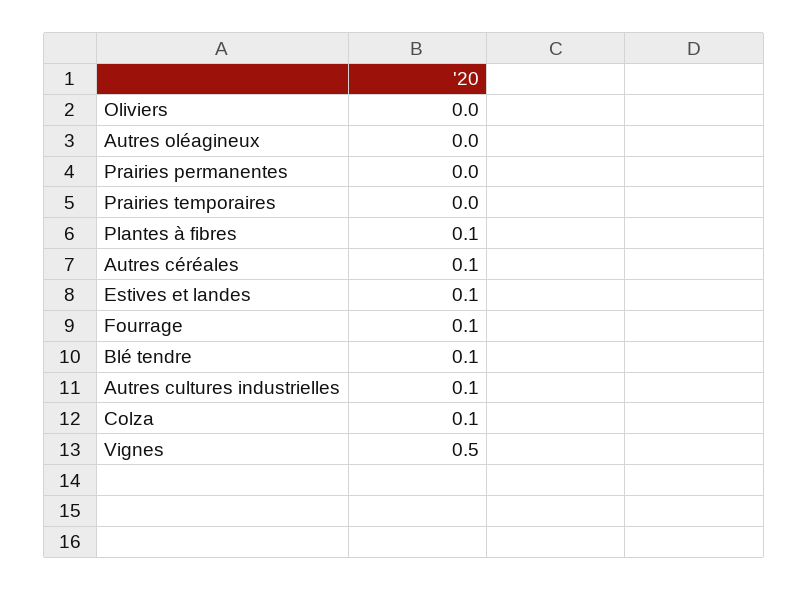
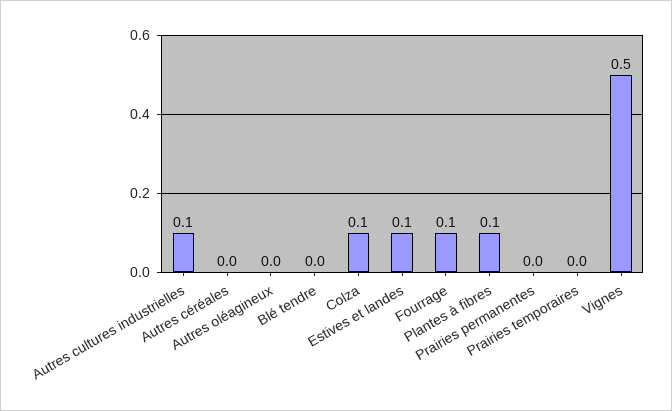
Oliviers: 0 -> none
Autres céréales: 0.1 -> 0
Blé tendre: 0.1 -> 0

